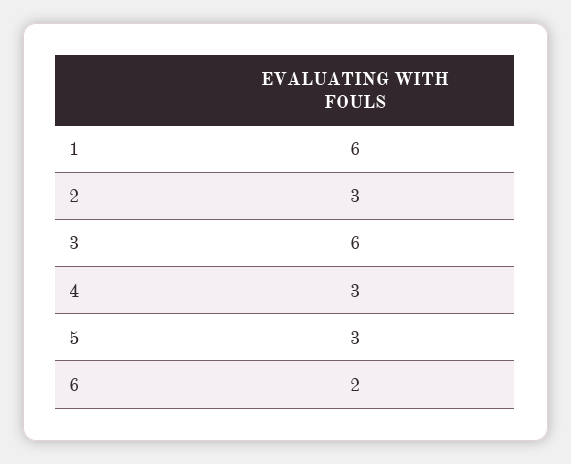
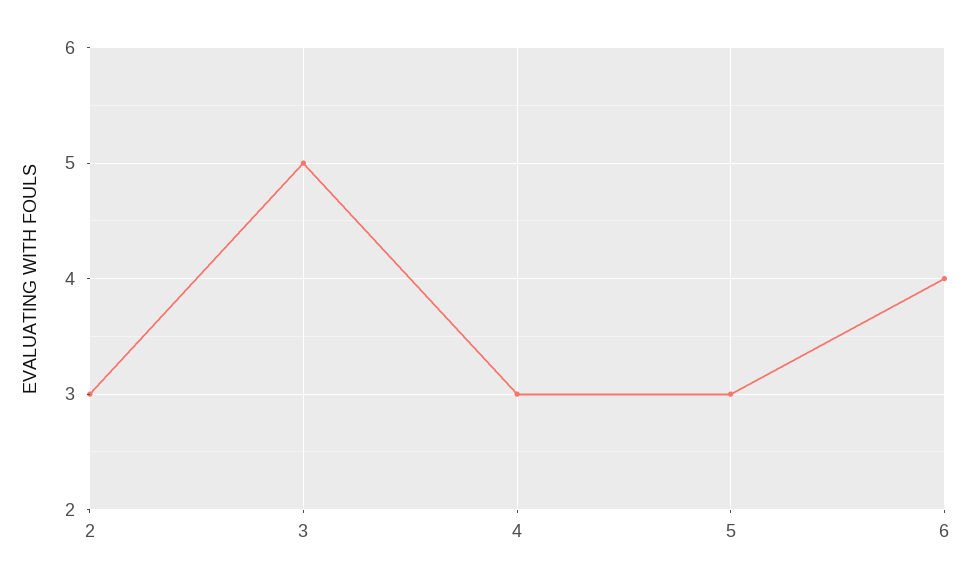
1: 6 -> none
3: 6 -> 5
6: 2 -> 4

